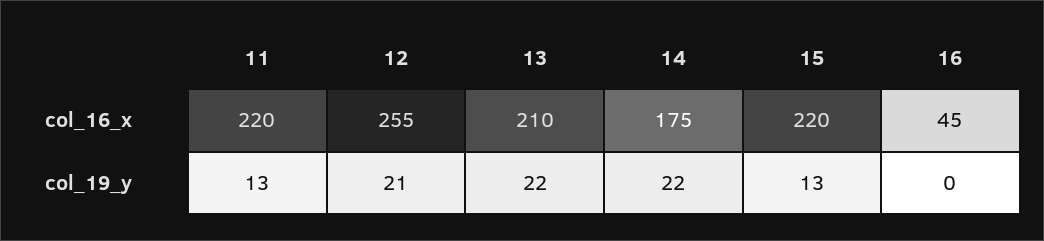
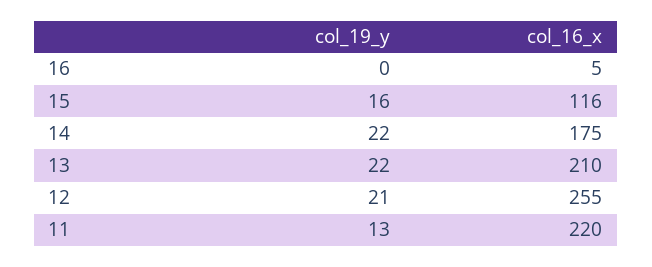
15, col_16_x: 220 -> 116
16, col_16_x: 45 -> 5
15, col_19_y: 13 -> 16

